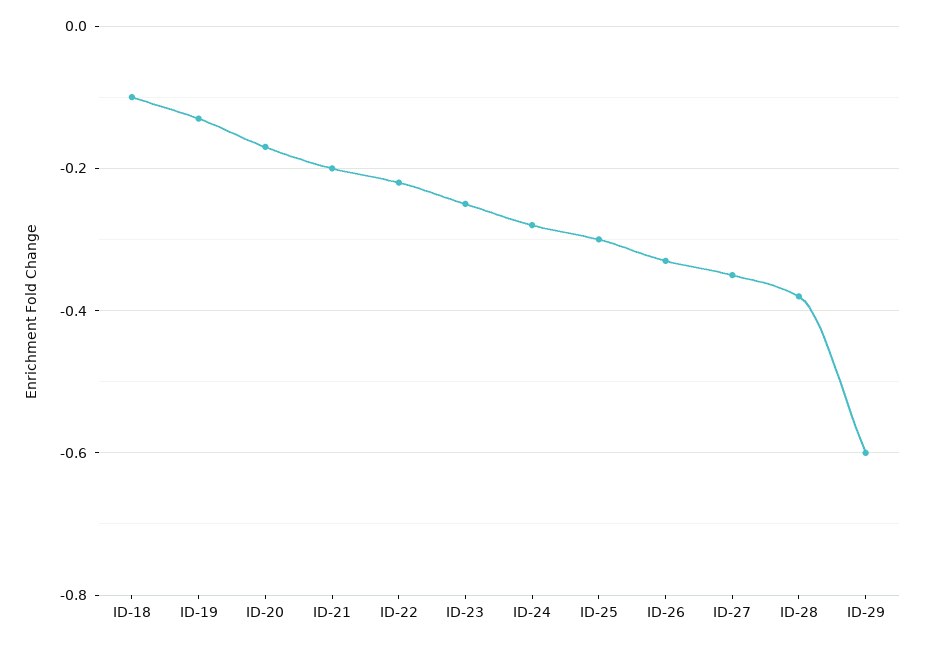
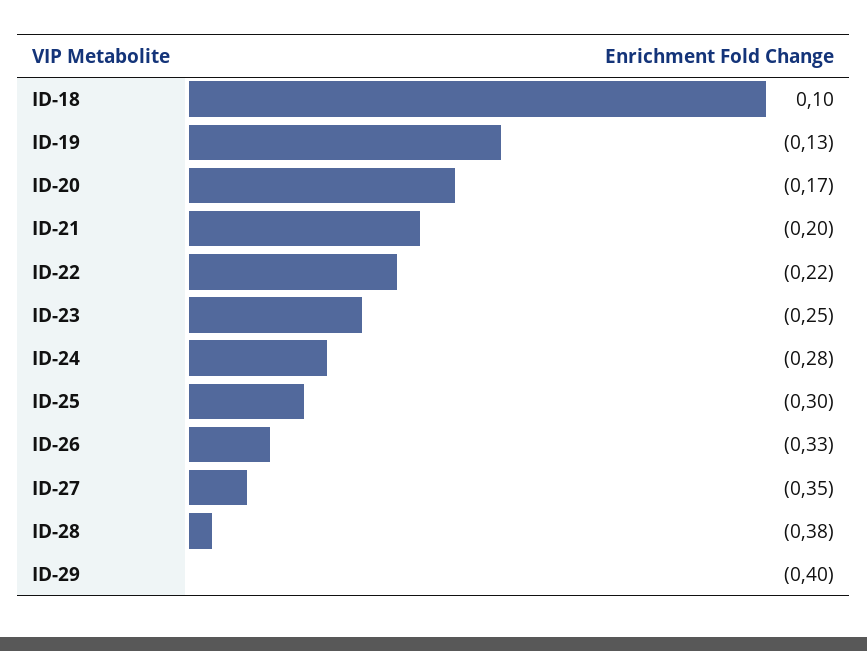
ID-18: -0.1 -> 0.1
ID-29: -0.6 -> -0.4

